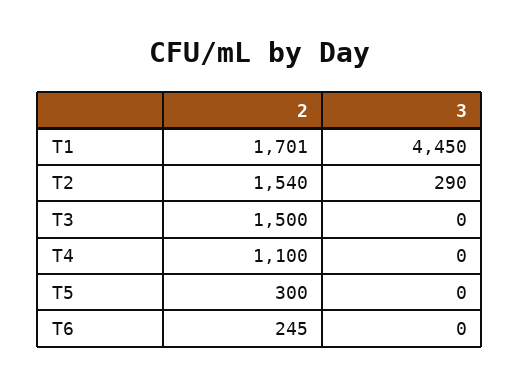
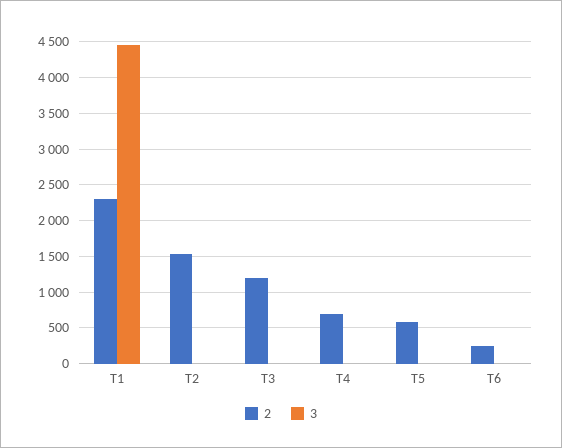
2, T1: 1701 -> 2300
3, T2: 290 -> 0
2, T3: 1500 -> 1200
2, T4: 1100 -> 700
2, T5: 300 -> 600

